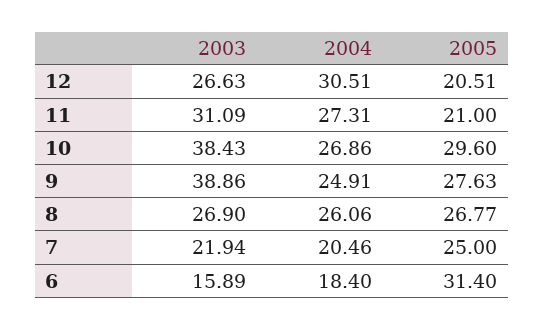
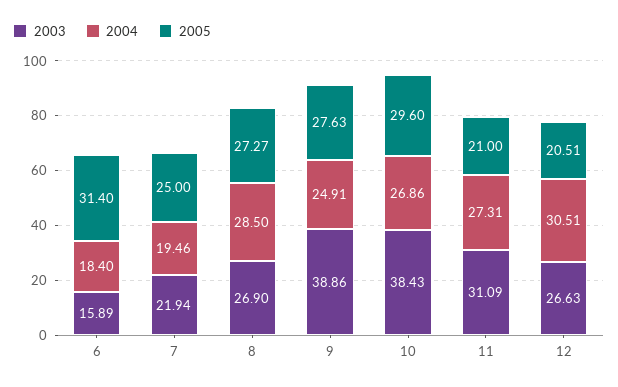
2004, 8: 26.06 -> 28.5
2005, 8: 26.77 -> 27.27
2004, 7: 20.46 -> 19.46

